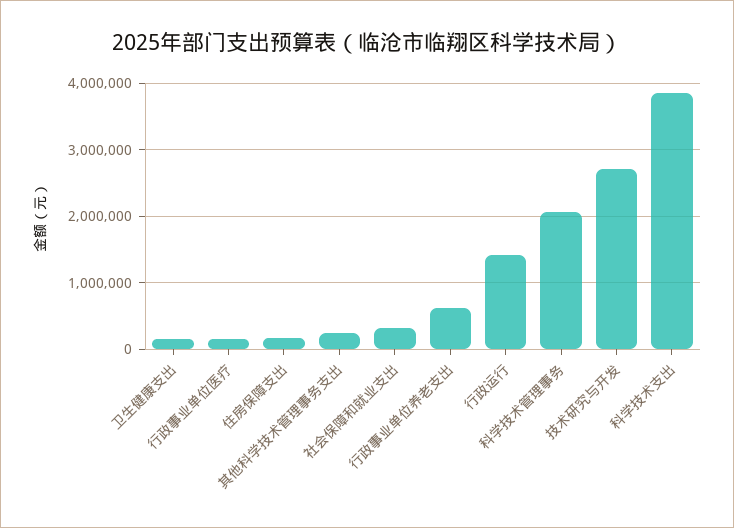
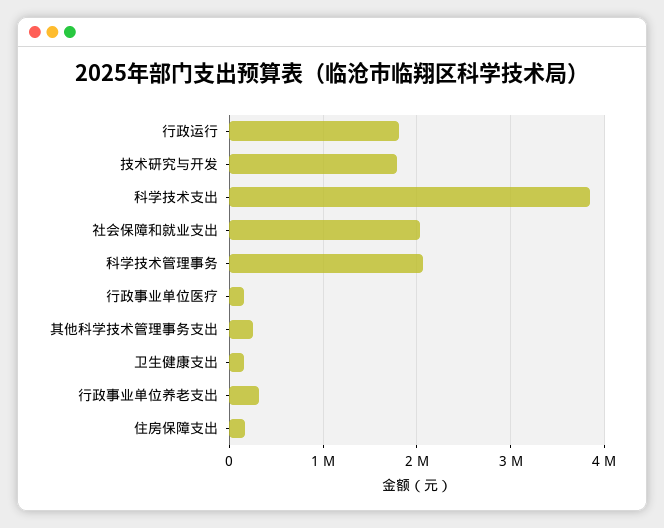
社会保障和就业支出: 300000 -> 2000000
行政事业单位养老支出: 600000 -> 300000
行政运行: 1400000 -> 1800000
技术研究与开发: 2700000 -> 1800000

